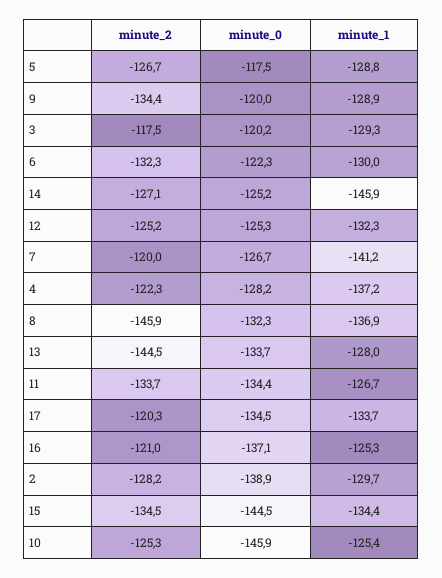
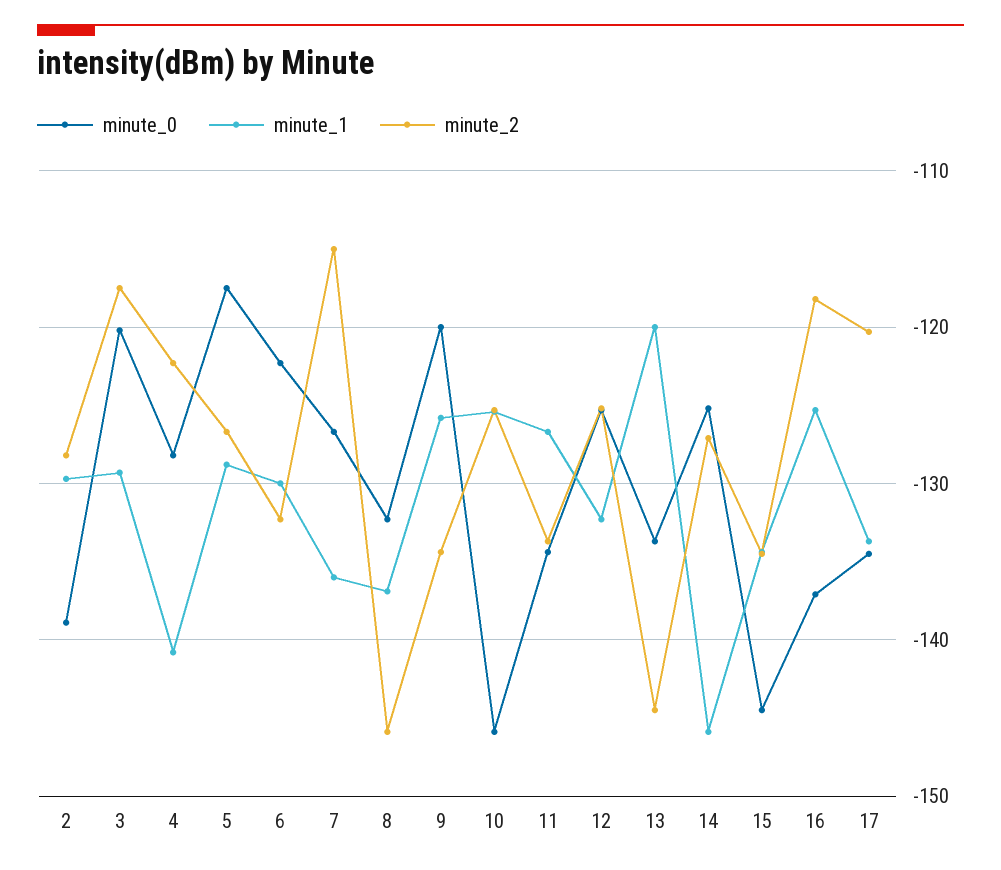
minute_1, 9: -128.9 -> -126
minute_2, 7: -120 -> -115
minute_1, 7: -141.2 -> -136
minute_1, 4: -137.2 -> -141
minute_1, 13: -128 -> -120
minute_2, 16: -121 -> -118

